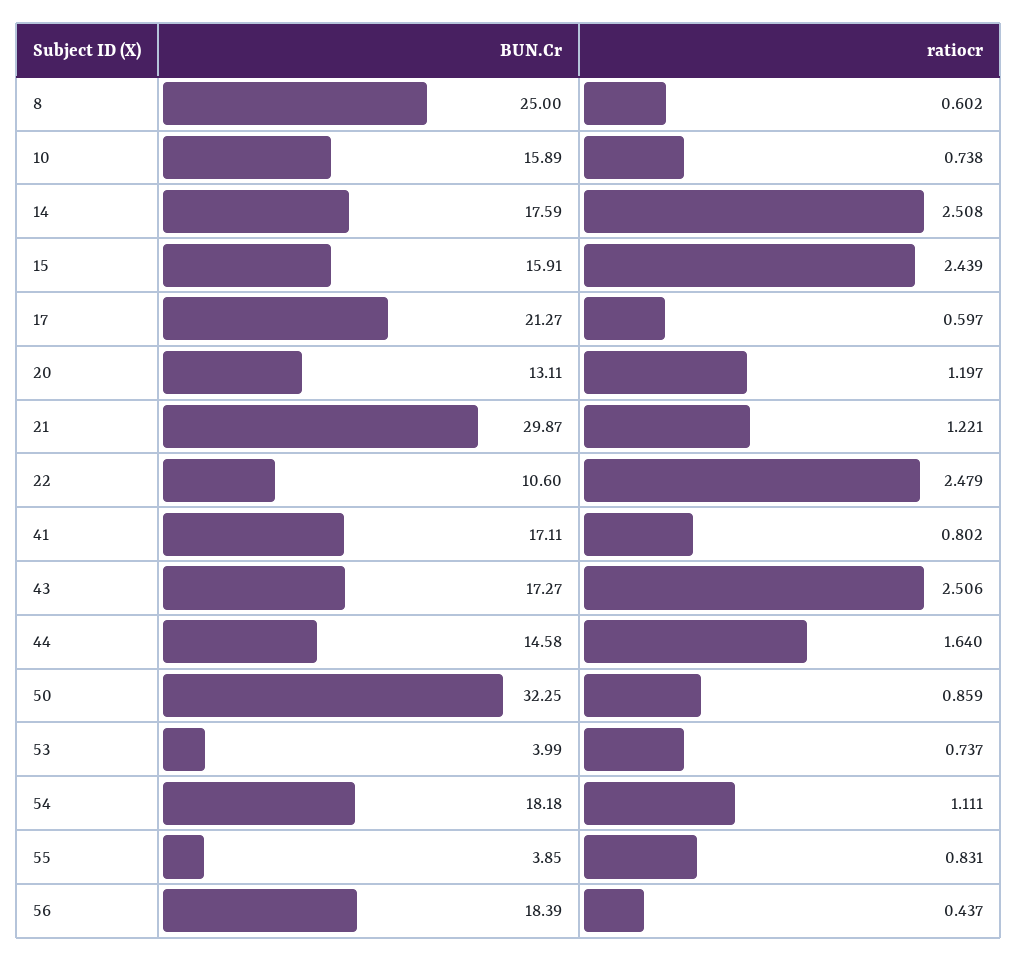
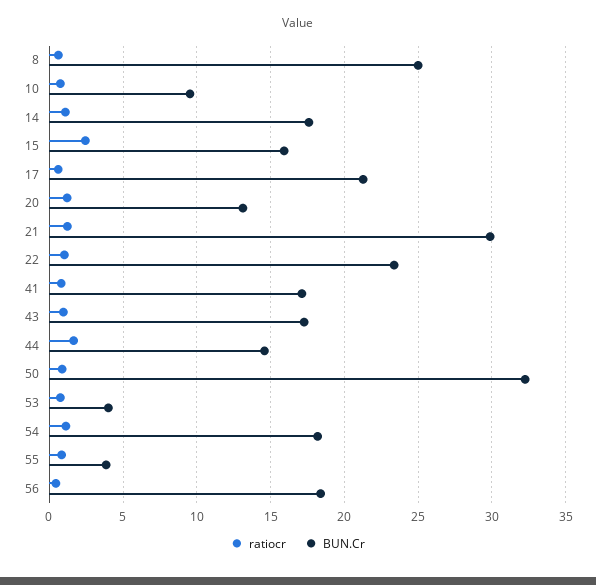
BUN.Cr, 10: 15.89 -> 9.5
ratiocr, 14: 2.508 -> 1
BUN.Cr, 22: 10.6 -> 23.5
ratiocr, 22: 2.479 -> 1
ratiocr, 43: 2.506 -> 1

